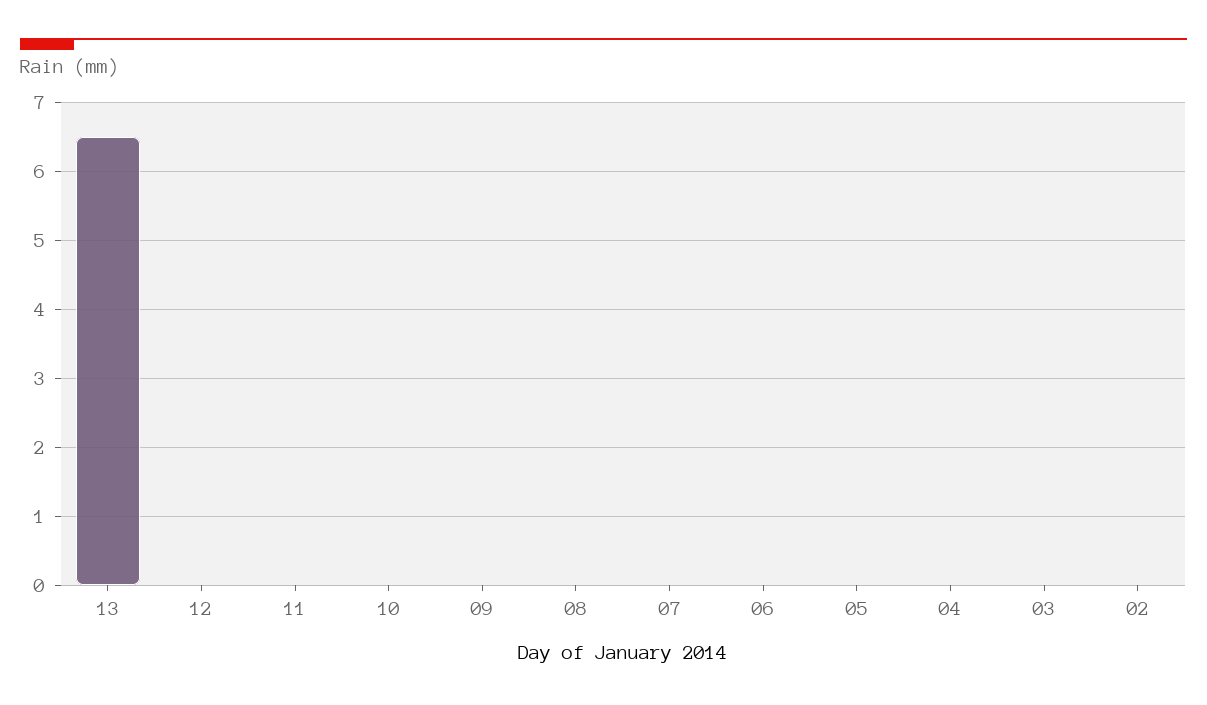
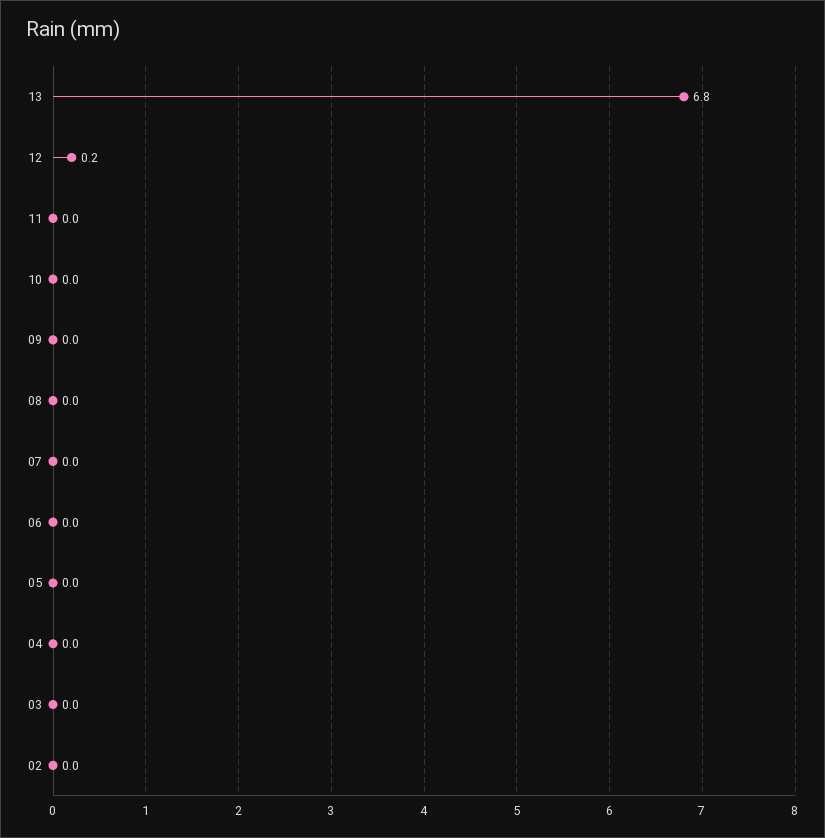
13: 6.5 -> 6.8
12: 0 -> 0.2

